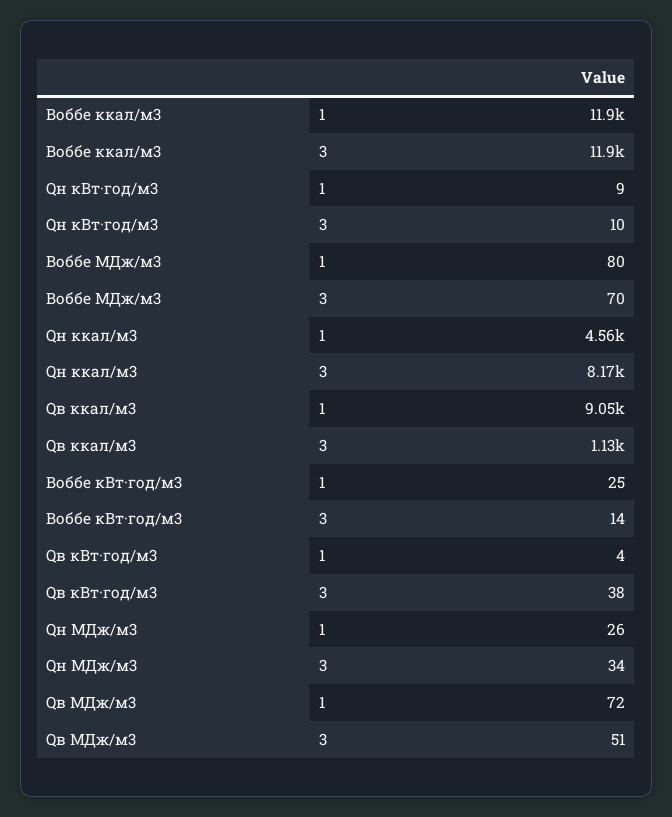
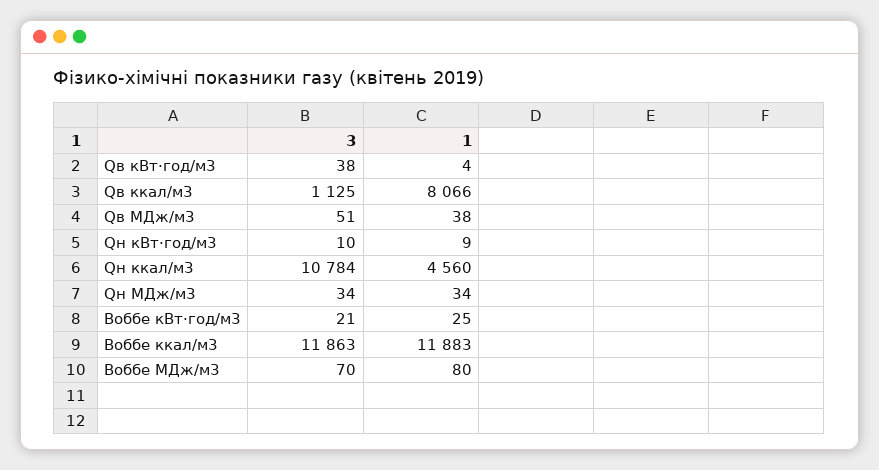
Qн ккал/м3, 3: 8170 -> 10784
Qв ккал/м3, 1: 9050 -> 8066
Воббе кВт·год/м3, 3: 14 -> 21
Qн МДж/м3, 1: 26 -> 34
Qв МДж/м3, 1: 72 -> 38

